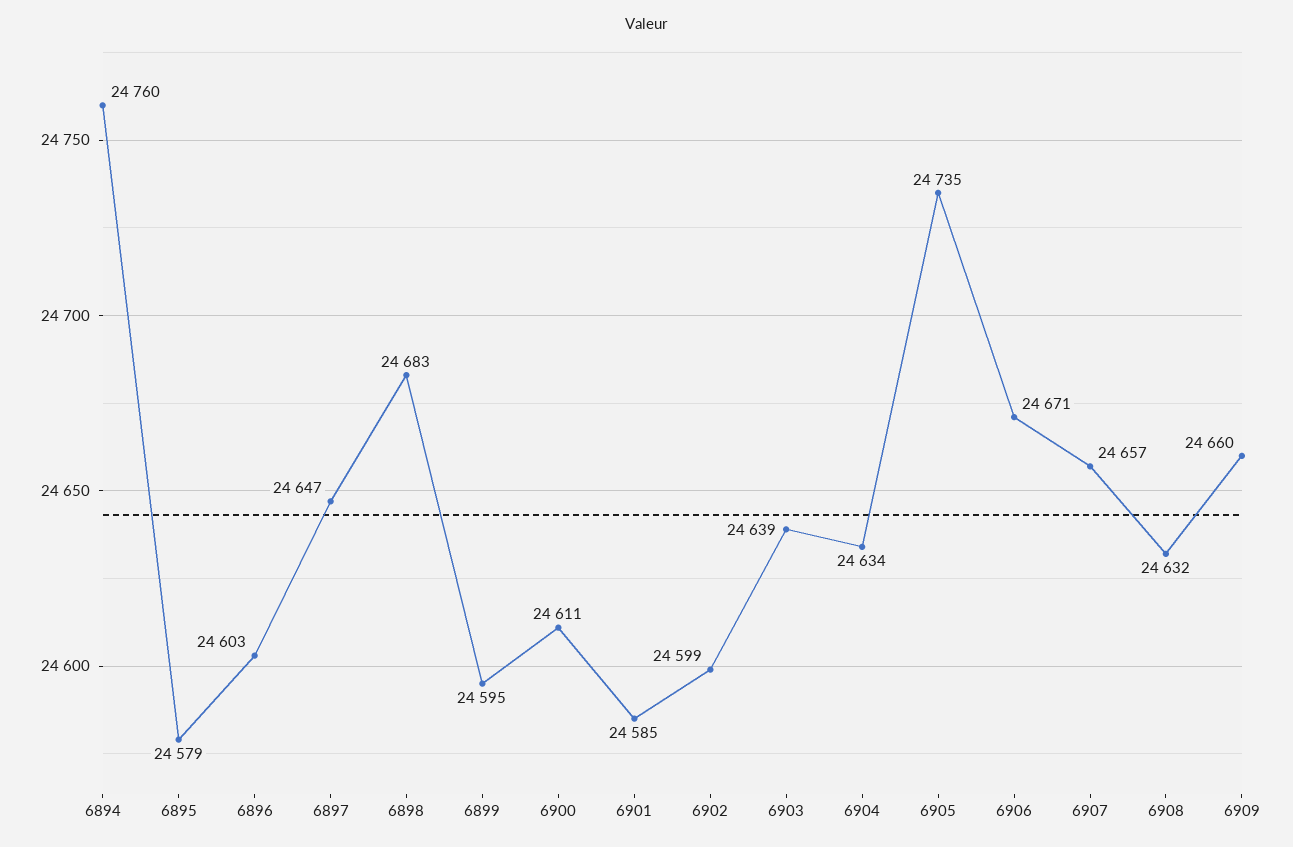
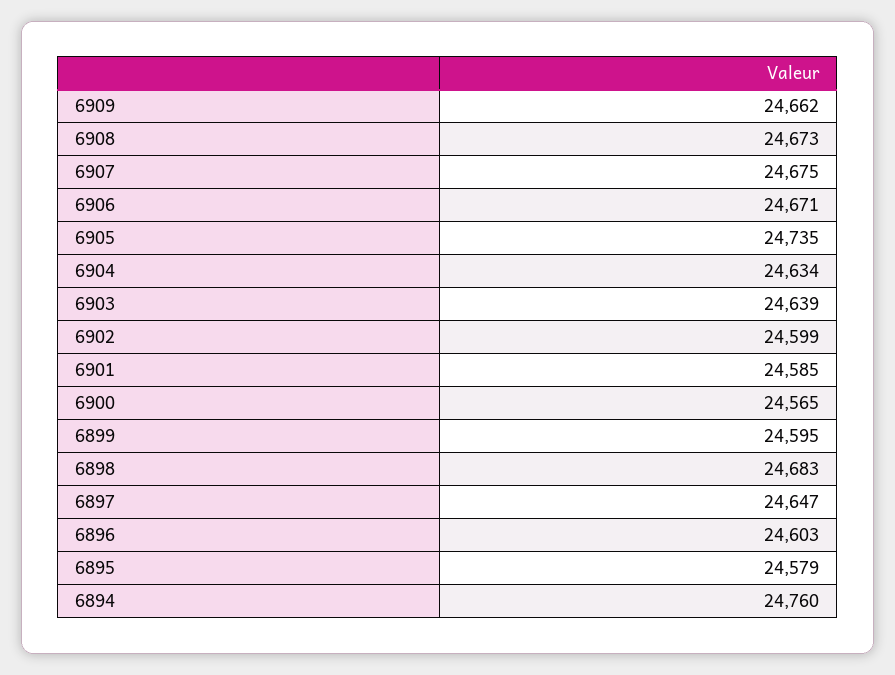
6900: 24611 -> 24565
6907: 24657 -> 24675
6908: 24632 -> 24673
6909: 24660 -> 24662

